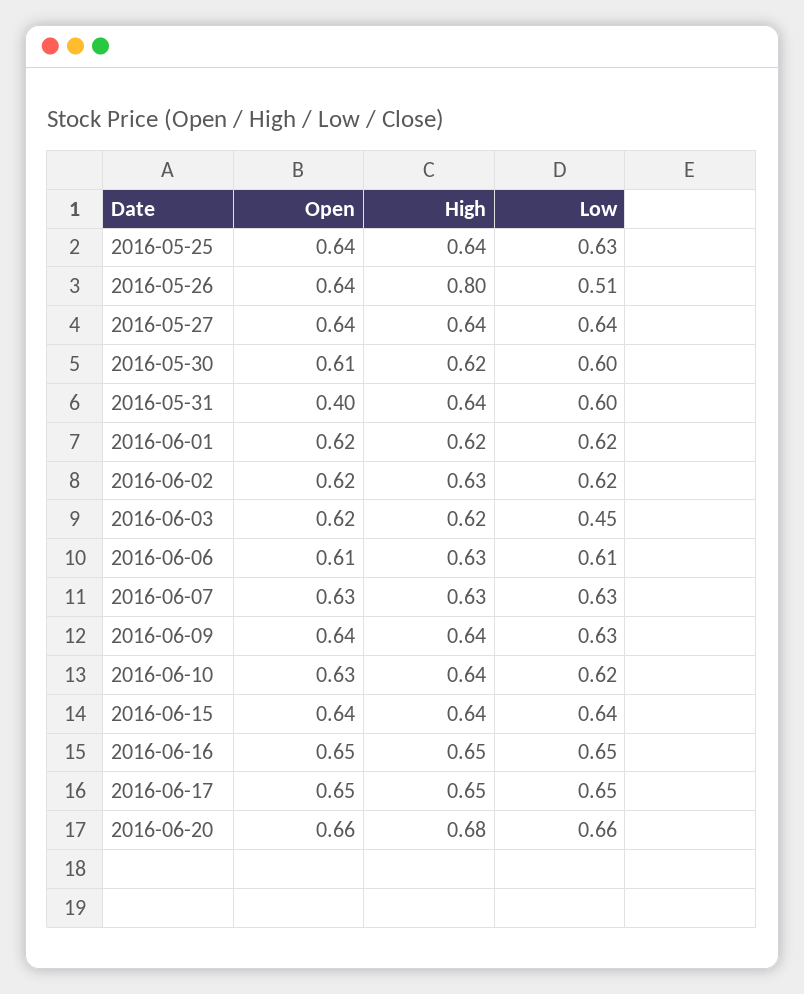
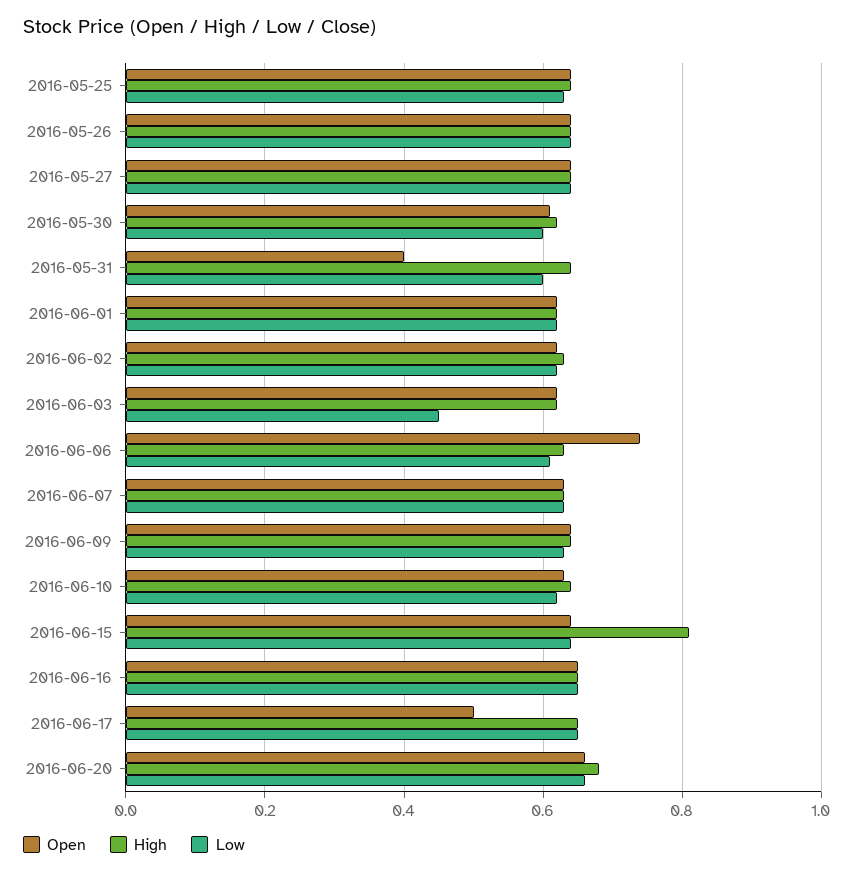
High, 2016-05-26: 0.8 -> 0.65
Low, 2016-05-26: 0.51 -> 0.65
Open, 2016-06-06: 0.61 -> 0.75
High, 2016-06-15: 0.64 -> 0.8
Open, 2016-06-17: 0.65 -> 0.5

